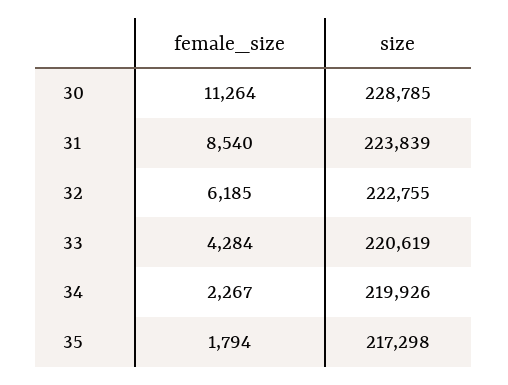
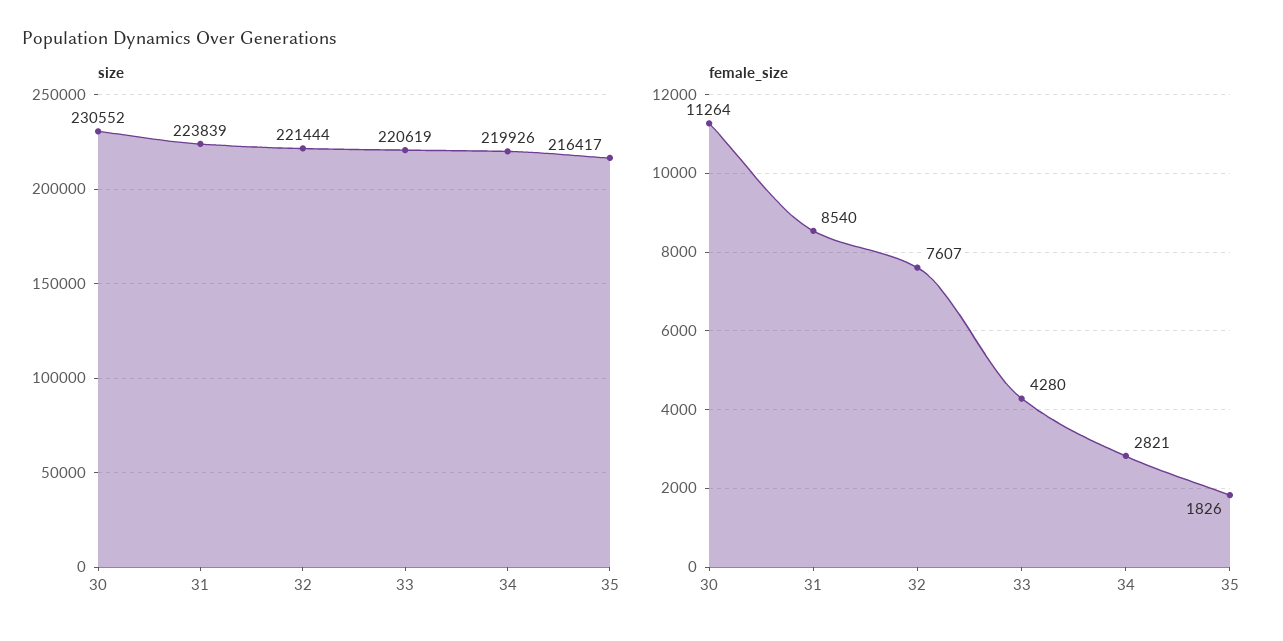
size, 30: 228785 -> 230552
female_size, 32: 6185 -> 7607
size, 32: 222755 -> 221444
female_size, 33: 4284 -> 4280
female_size, 34: 2267 -> 2821
female_size, 35: 1794 -> 1826
size, 35: 217298 -> 216417

